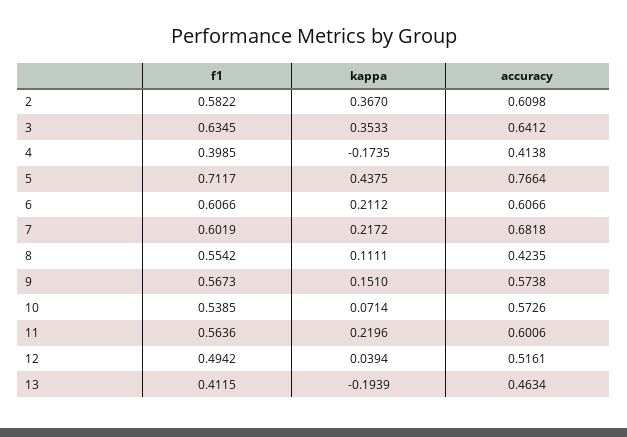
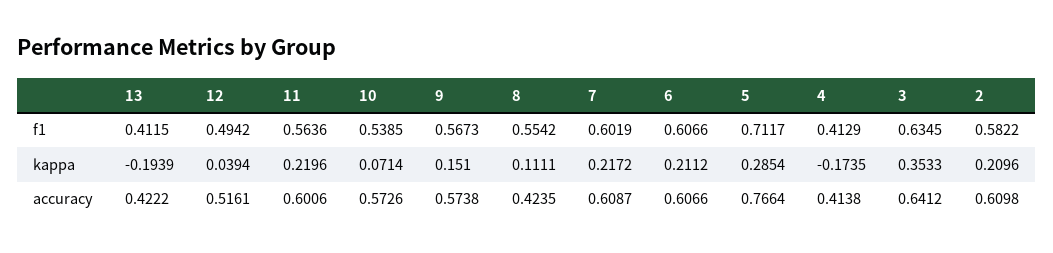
kappa, 2: 0.367 -> 0.2096
f1, 4: 0.3985 -> 0.4129
kappa, 5: 0.4375 -> 0.2854
accuracy, 7: 0.6818 -> 0.6087
accuracy, 13: 0.4634 -> 0.4222

